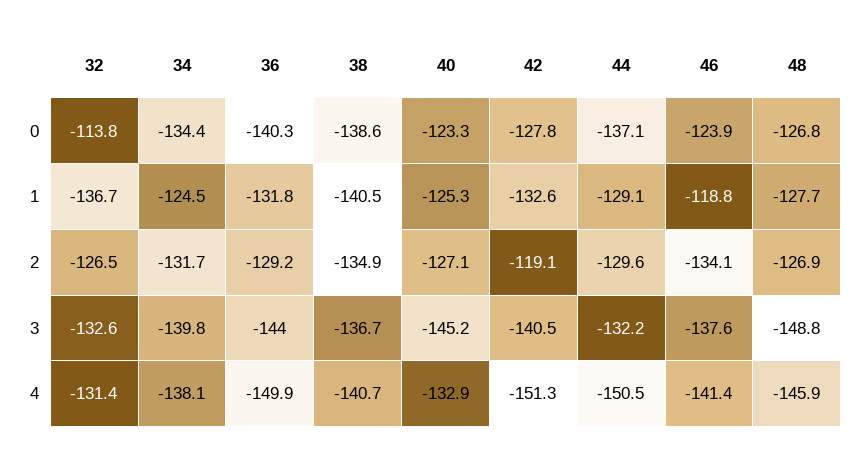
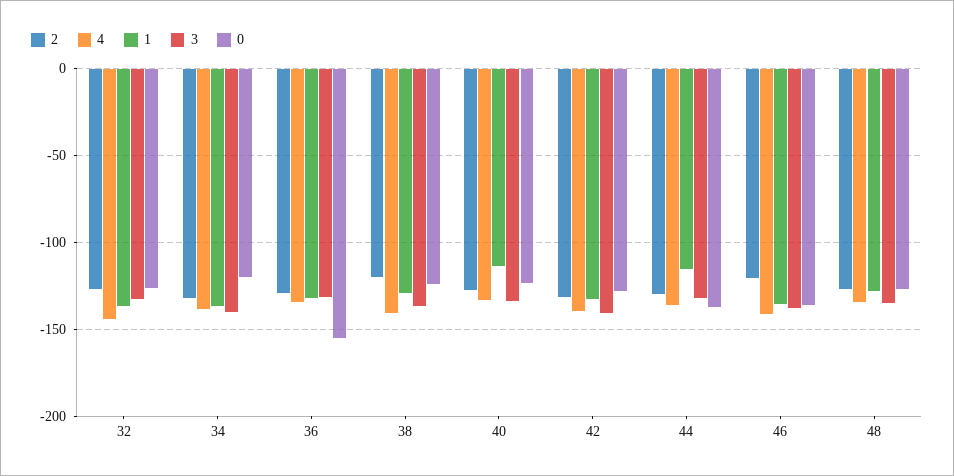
0, 32: -113.8 -> -125
0, 34: -134.4 -> -120
0, 36: -140.3 -> -155
0, 38: -138.6 -> -125
0, 46: -123.9 -> -135
1, 34: -124.5 -> -135
1, 38: -140.5 -> -130
1, 40: -125.3 -> -115
1, 44: -129.1 -> -115
1, 46: -118.8 -> -135
2, 38: -134.9 -> -120
2, 42: -119.1 -> -130
2, 46: -134.1 -> -120
3, 36: -144 -> -130
3, 40: -145.2 -> -135
3, 48: -148.8 -> -135
4, 32: -131.4 -> -145
4, 36: -149.9 -> -135
4, 42: -151.3 -> -140
4, 44: -150.5 -> -135
4, 48: -145.9 -> -135

